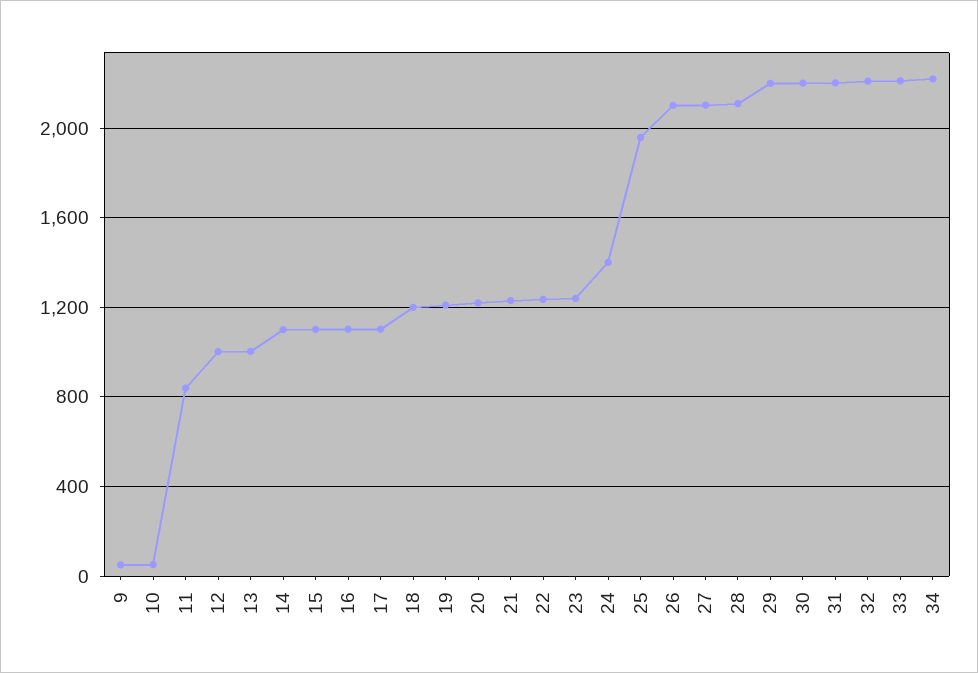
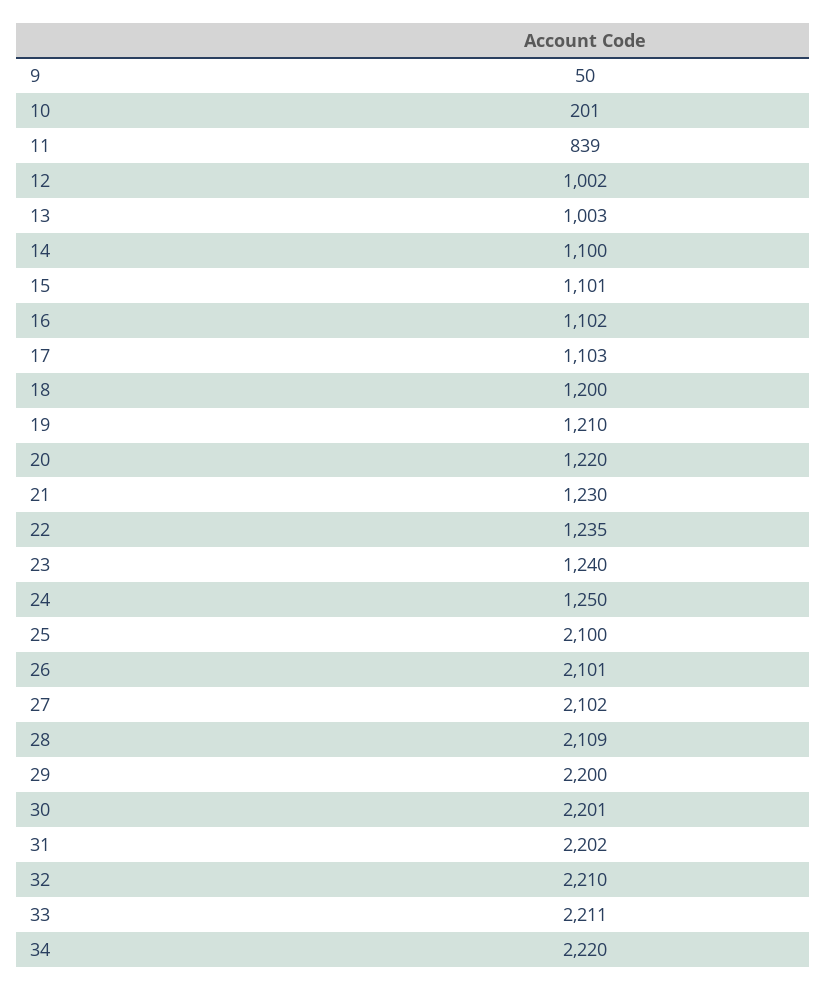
10: 50 -> 201
24: 1400 -> 1250
25: 1950 -> 2100

